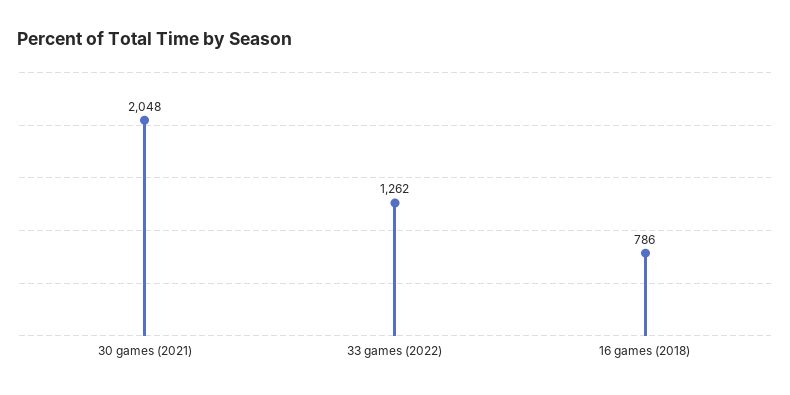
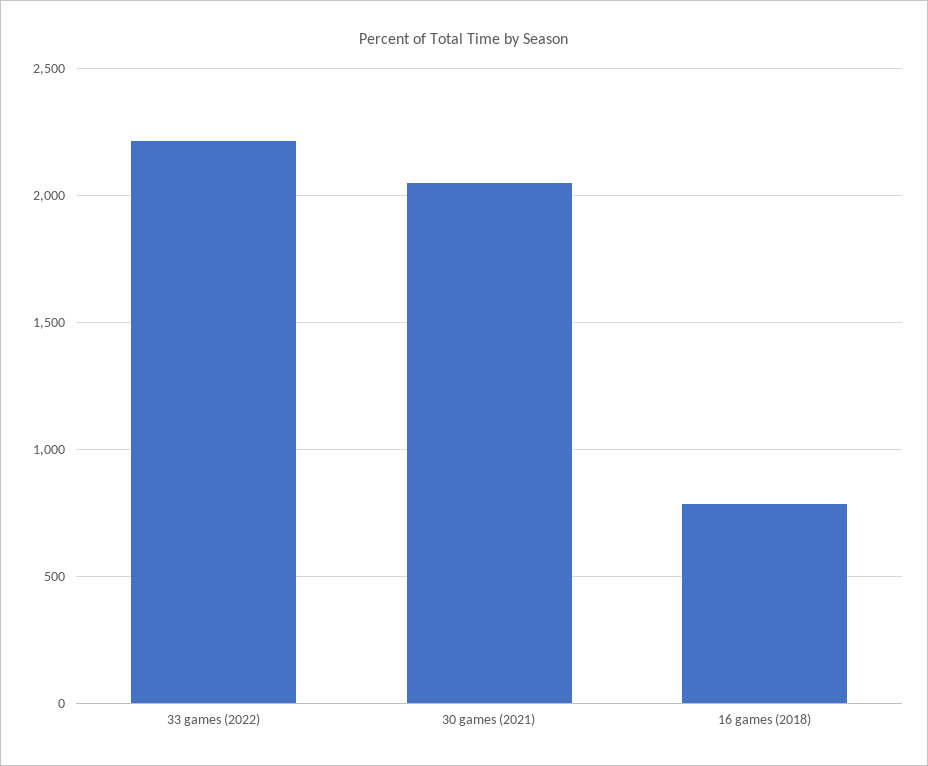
33 games (2022): 1262 -> 2200

